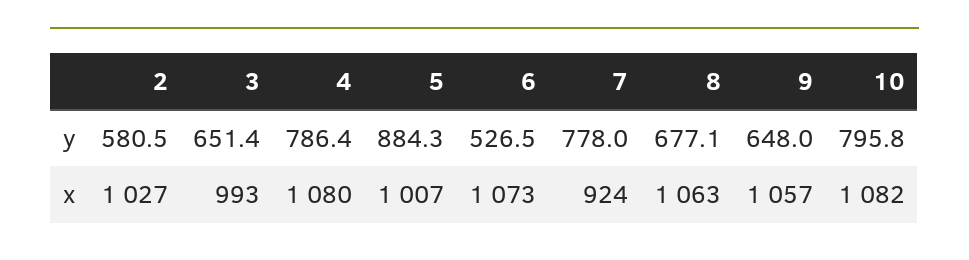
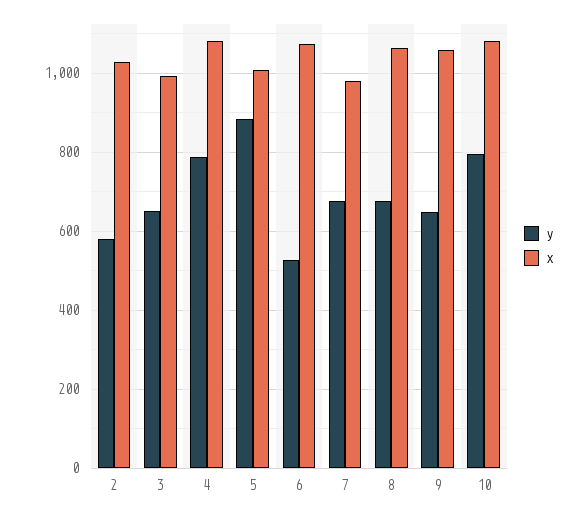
y, 7: 778 -> 680
x, 7: 924 -> 980

